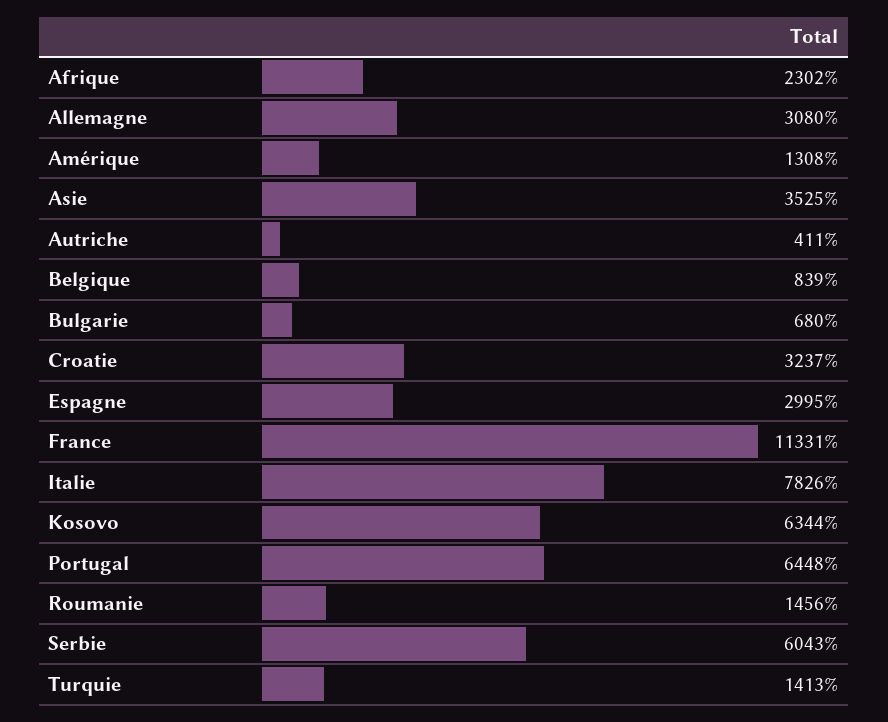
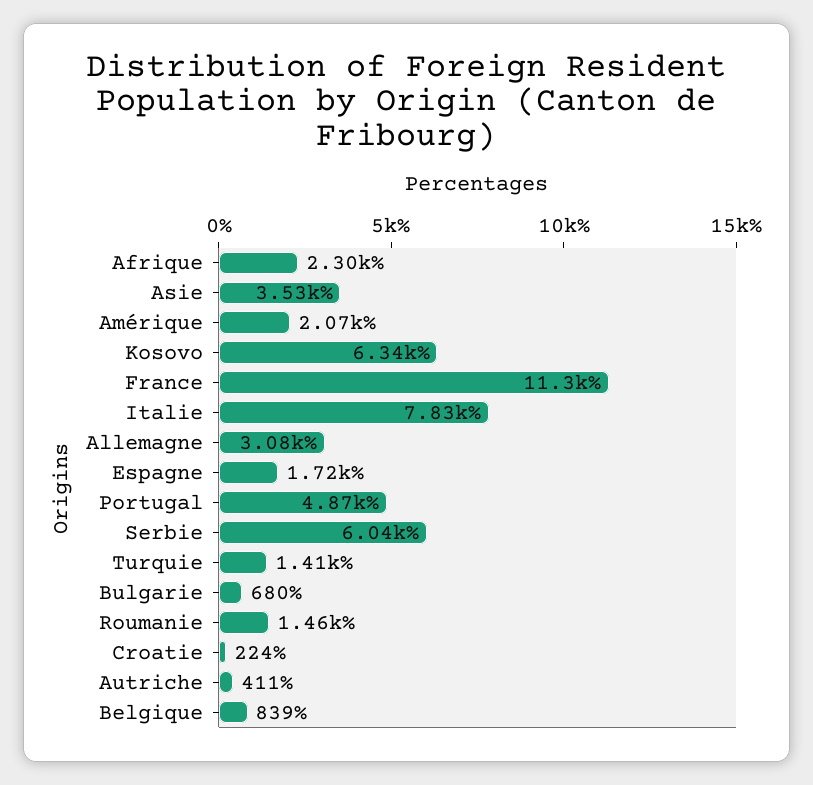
Amérique: 1308 -> 2070
Croatie: 3237 -> 224
Espagne: 2995 -> 1720
Portugal: 6448 -> 4870

